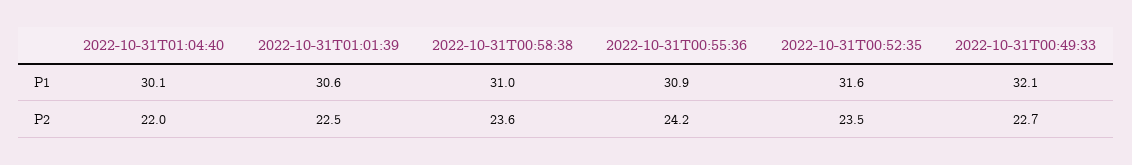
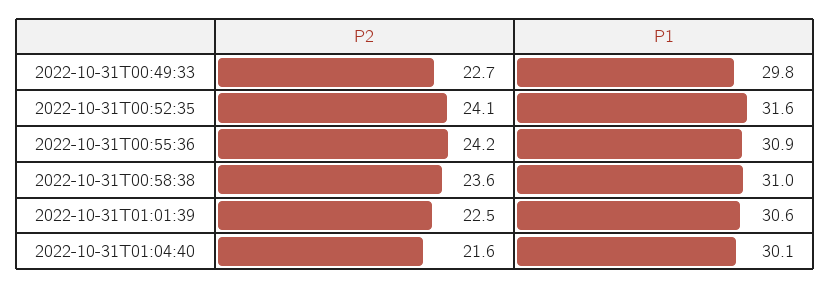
2022-10-31T00:49:33, P1: 32.1 -> 29.8
2022-10-31T01:04:40, P2: 22 -> 21.6
2022-10-31T00:52:35, P2: 23.5 -> 24.1

